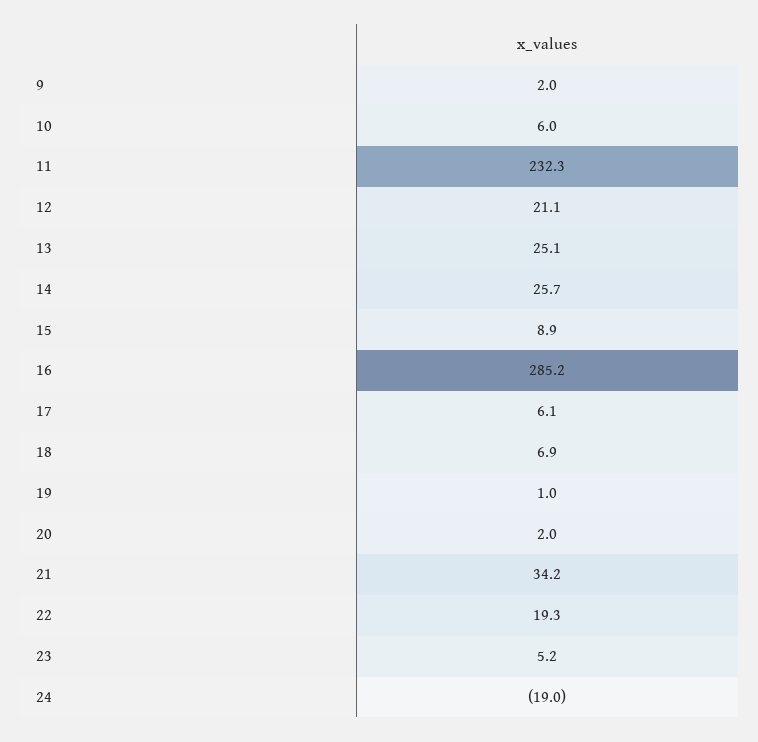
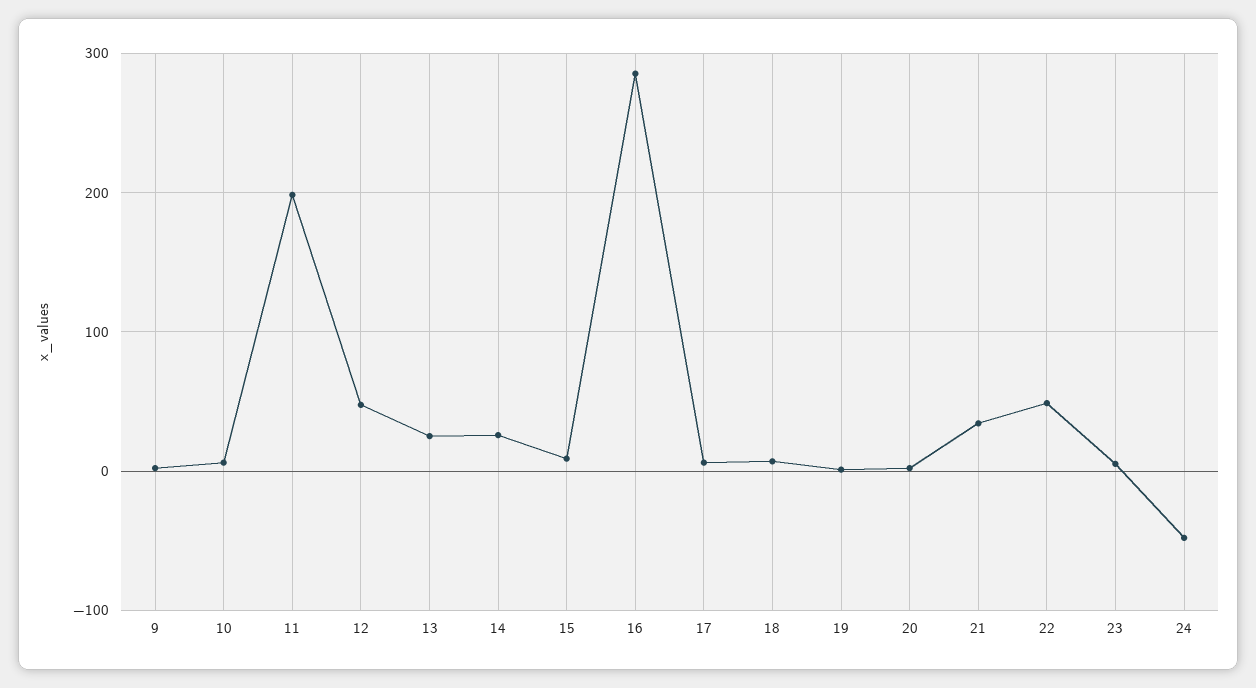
11: 232.3 -> 200
12: 21.1 -> 50
22: 19.3 -> 50
24: -19 -> -50

